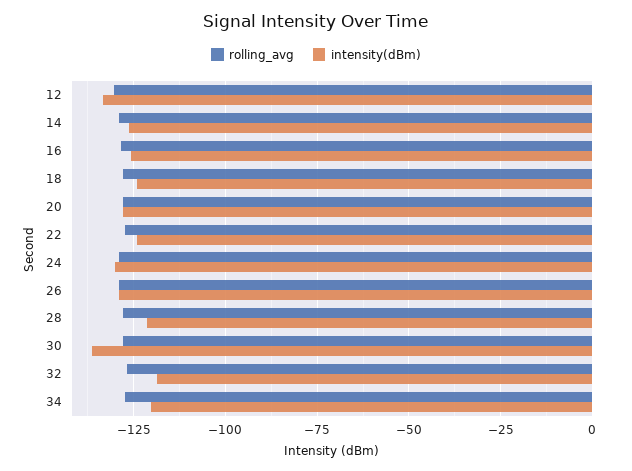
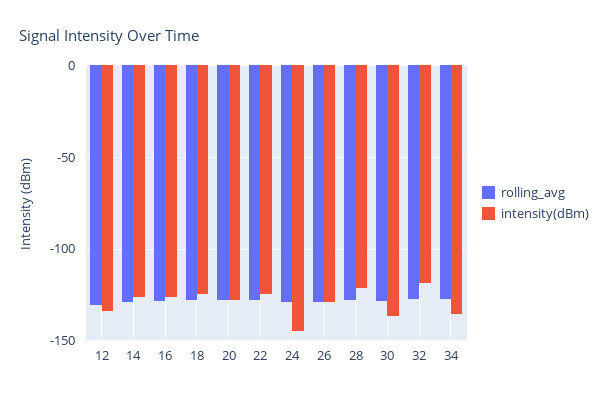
intensity(dBm), 24: -130 -> -145
intensity(dBm), 34: -120 -> -135

